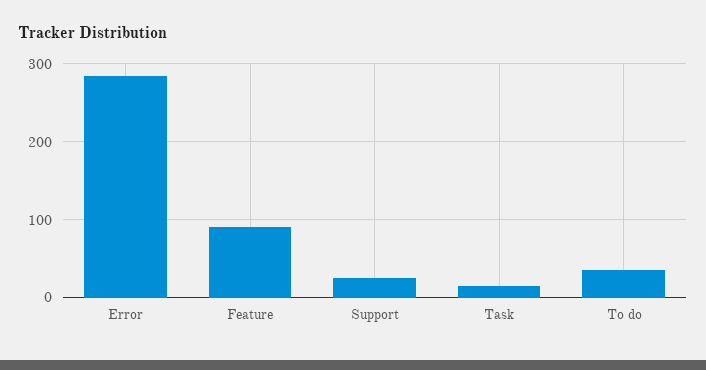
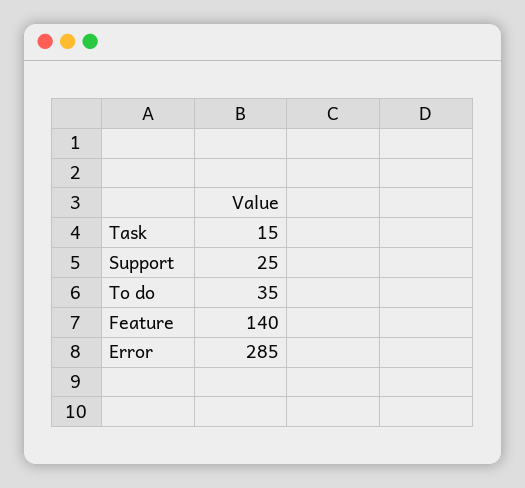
Feature: 90 -> 140

